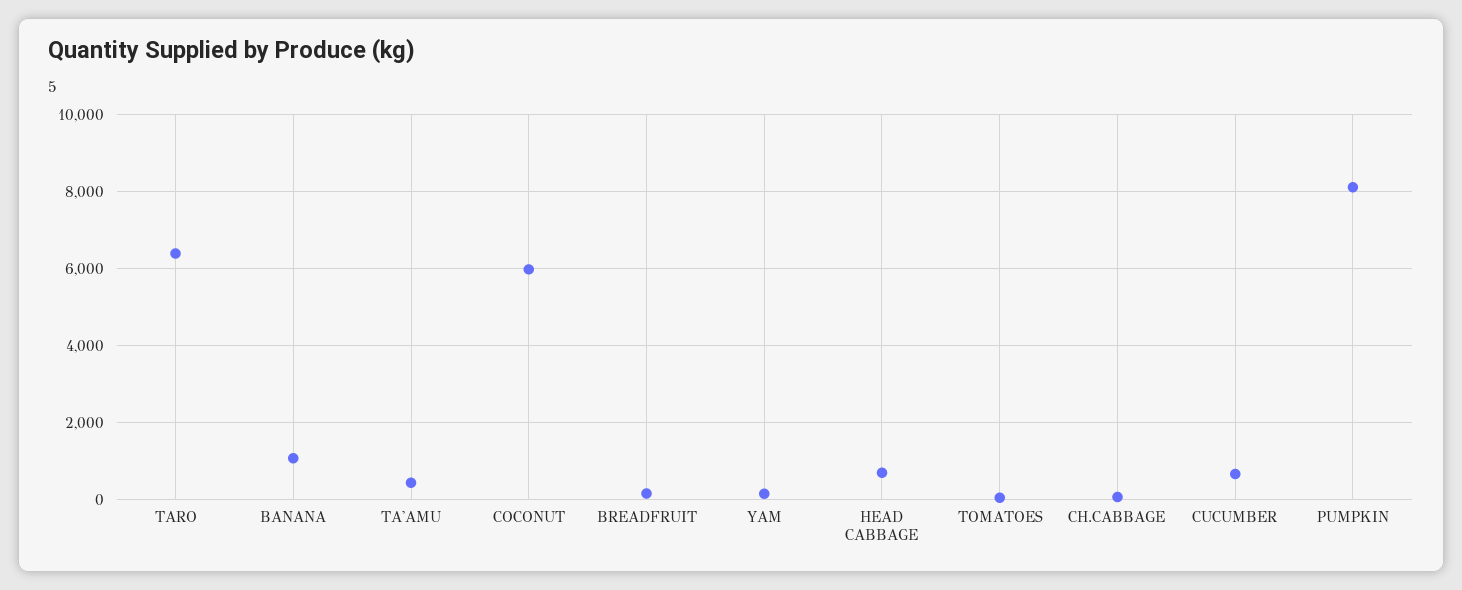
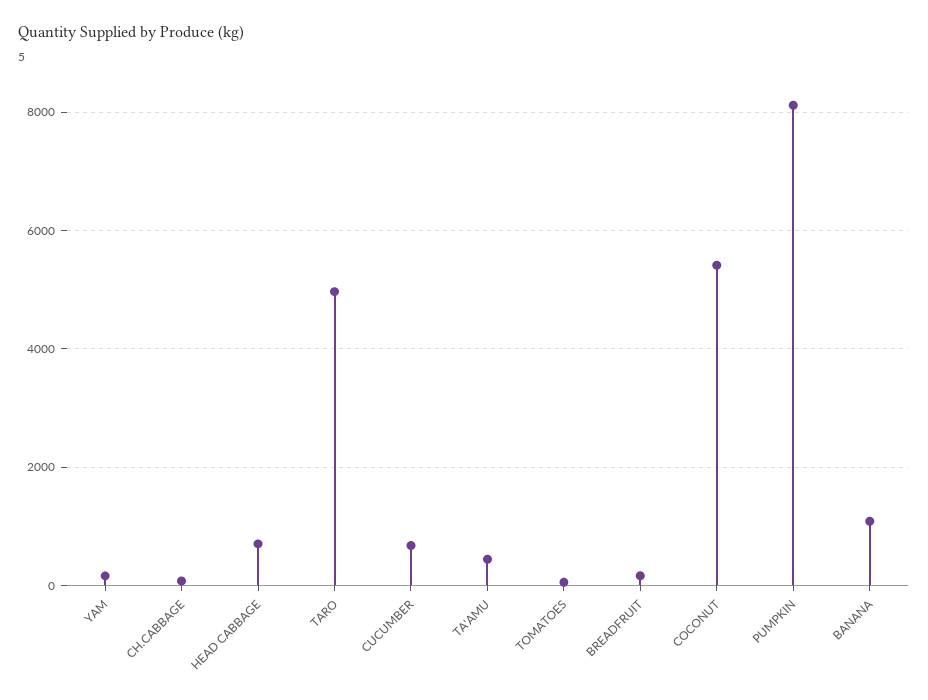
TARO: 6400 -> 5000
COCONUT: 6000 -> 5400

